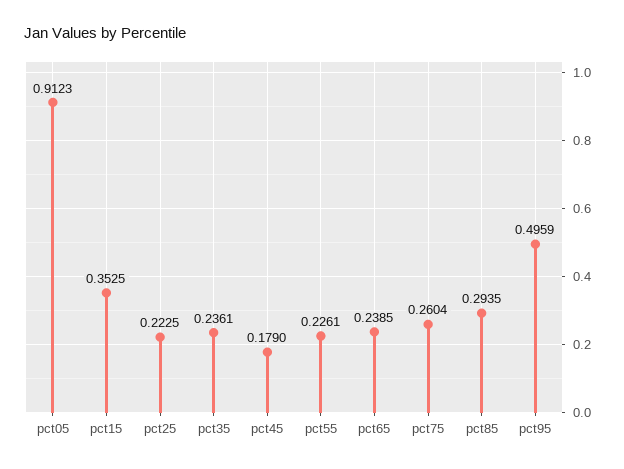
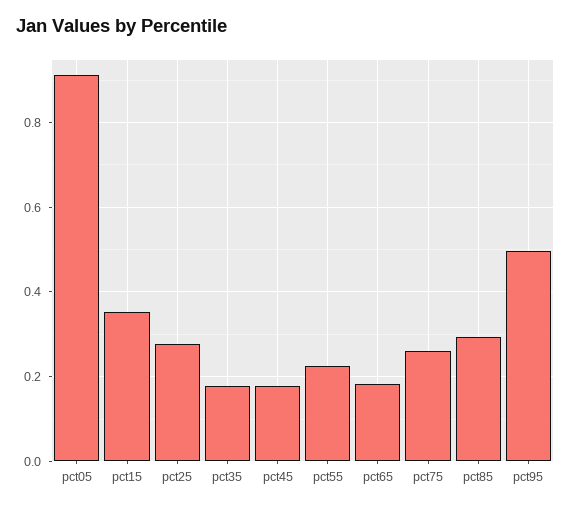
pct25: 0.2225 -> 0.28
pct35: 0.2361 -> 0.18
pct65: 0.2385 -> 0.18

